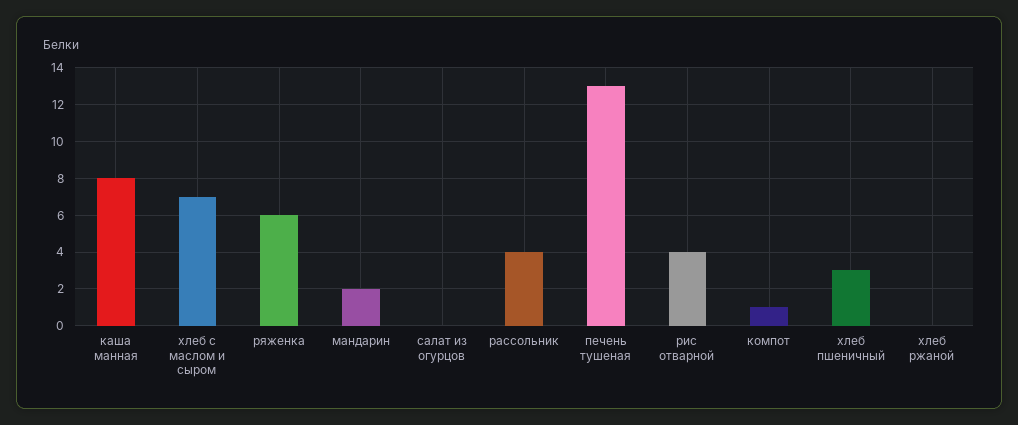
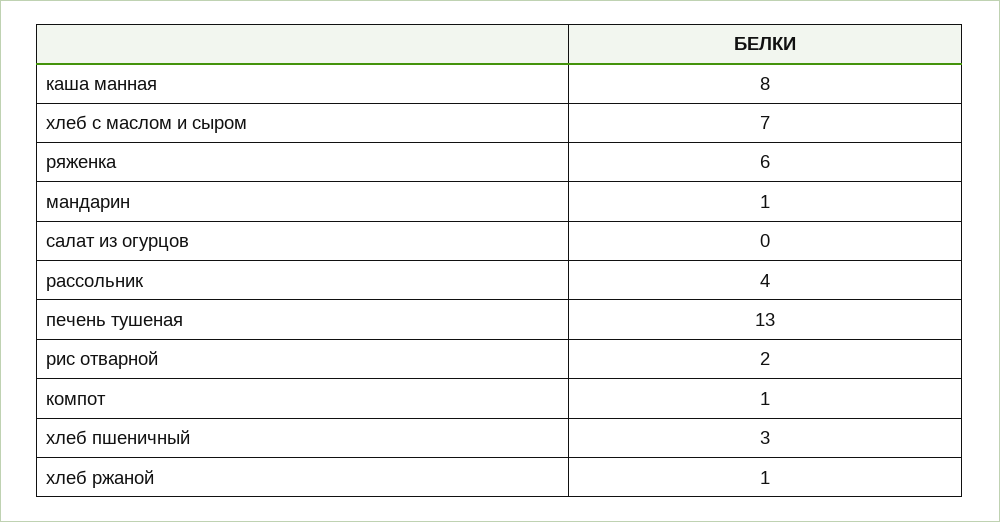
мандарин: 2 -> 1
рис отварной: 4 -> 2
хлеб ржаной: 0 -> 1

